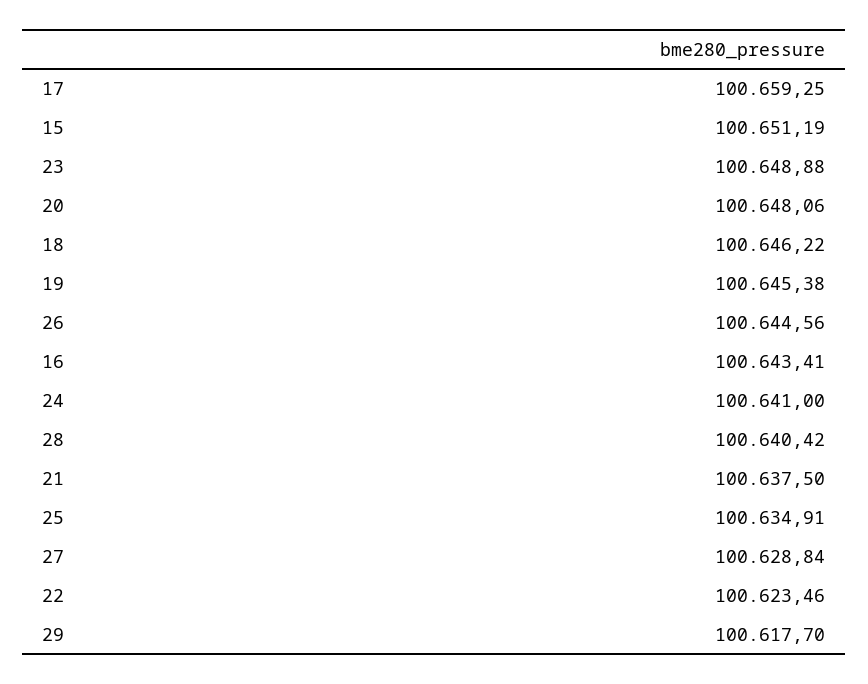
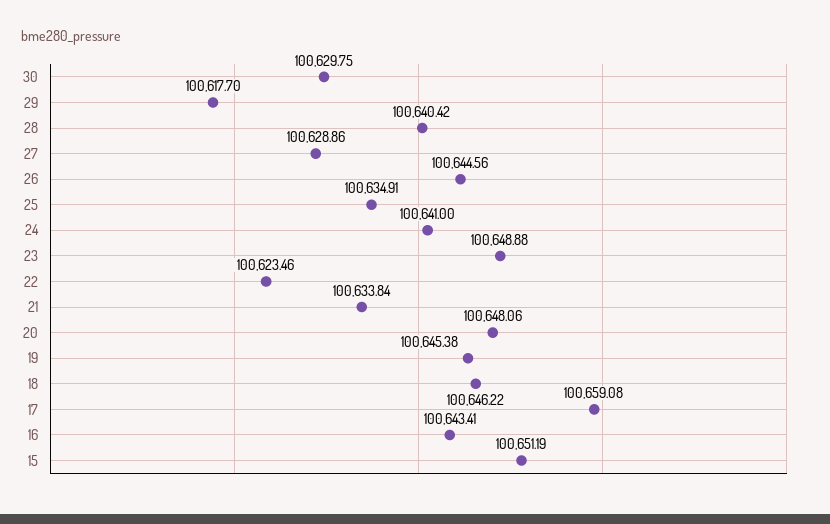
17: 100659.25 -> 100659.08
21: 100637.5 -> 100633.84
27: 100628.84 -> 100628.86
30: none -> 100629.75

